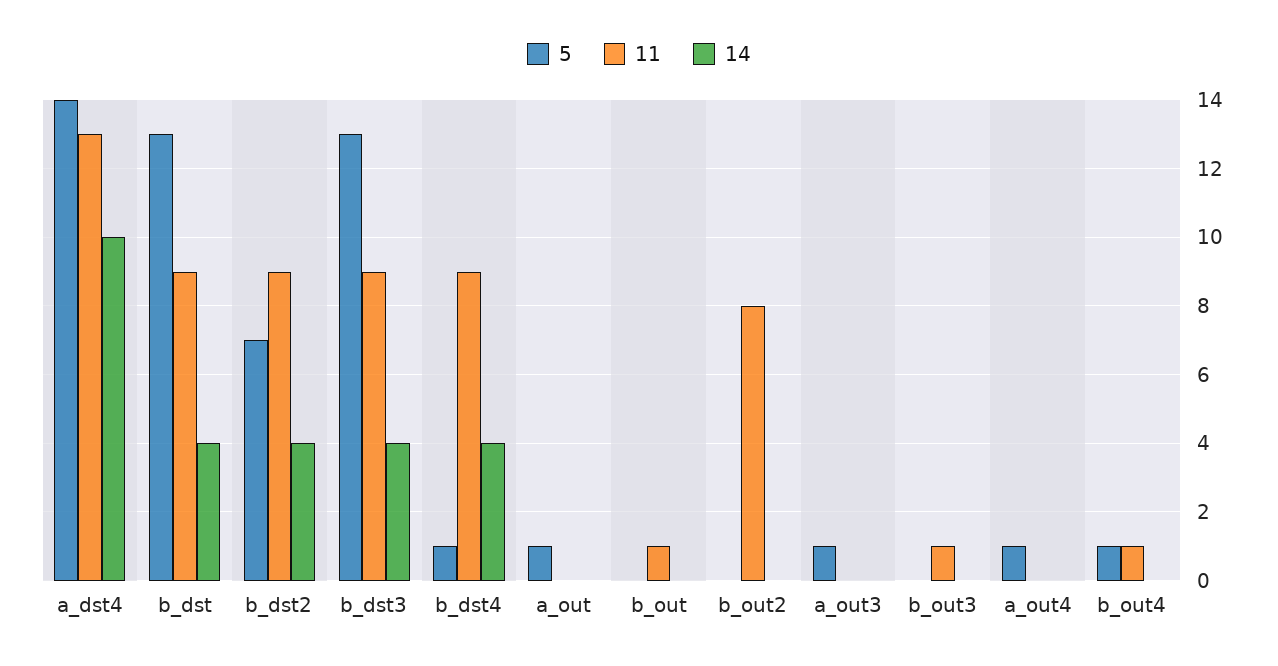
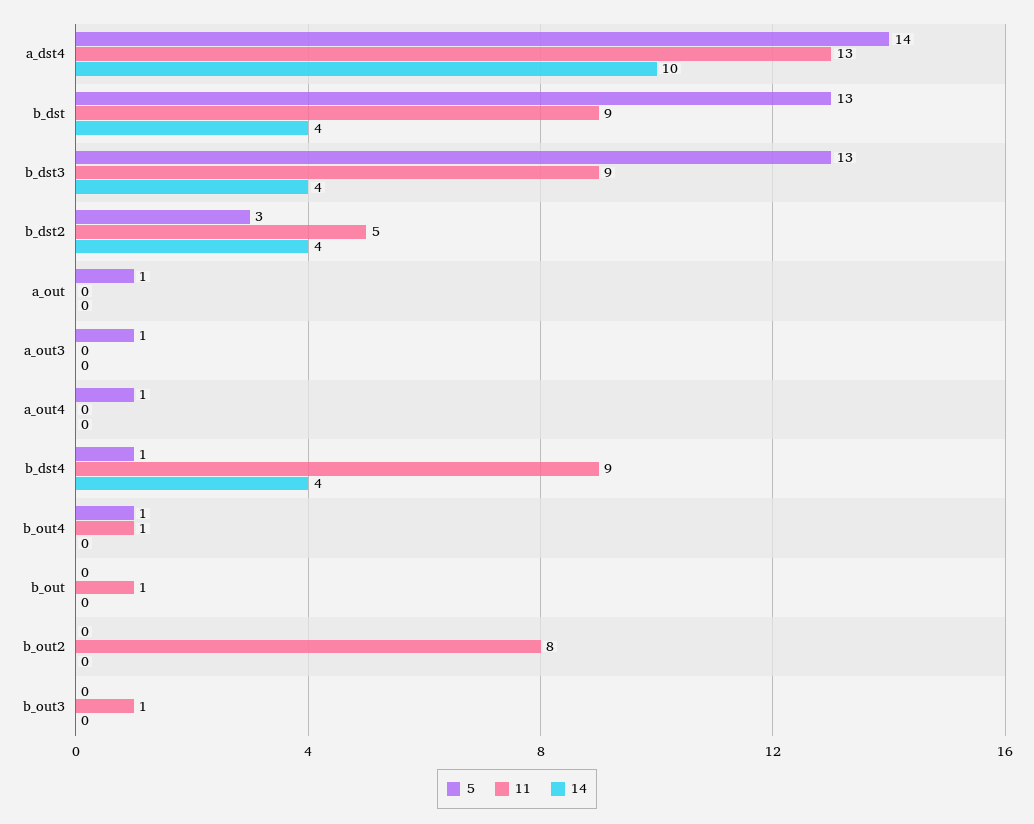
5, b_dst2: 7 -> 3
11, b_dst2: 9 -> 5

